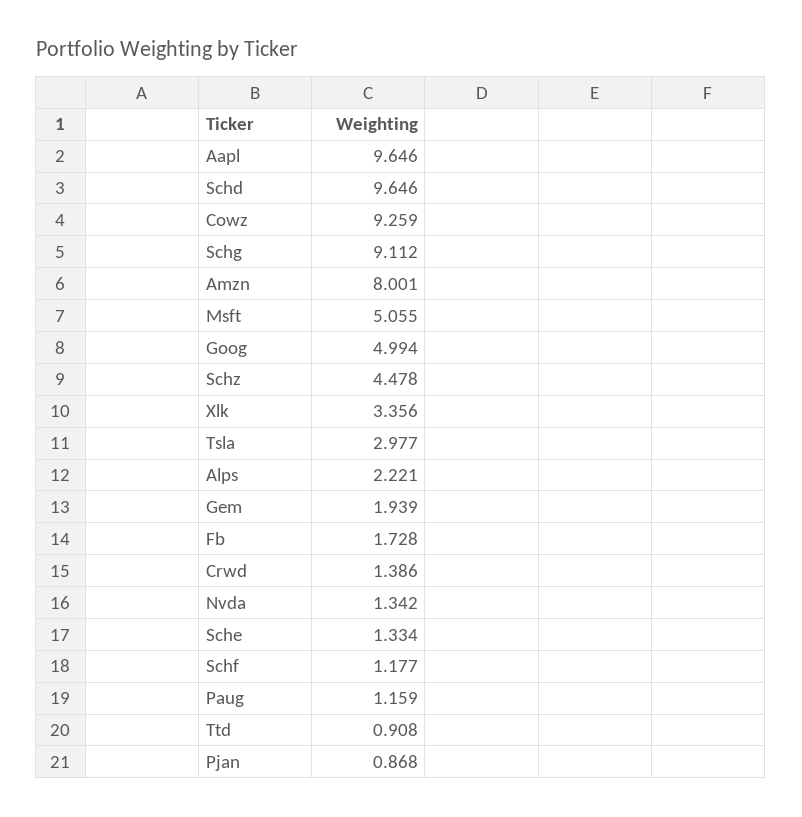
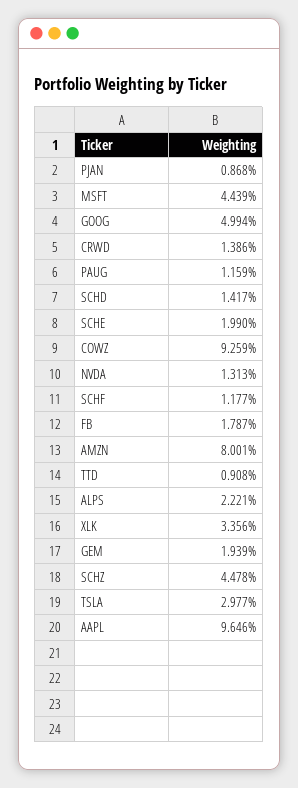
Schd: 9.646 -> 1.417
Schg: 9.112 -> none
Msft: 5.055 -> 4.439
Fb: 1.728 -> 1.787
Nvda: 1.342 -> 1.313
Sche: 1.334 -> 1.99

